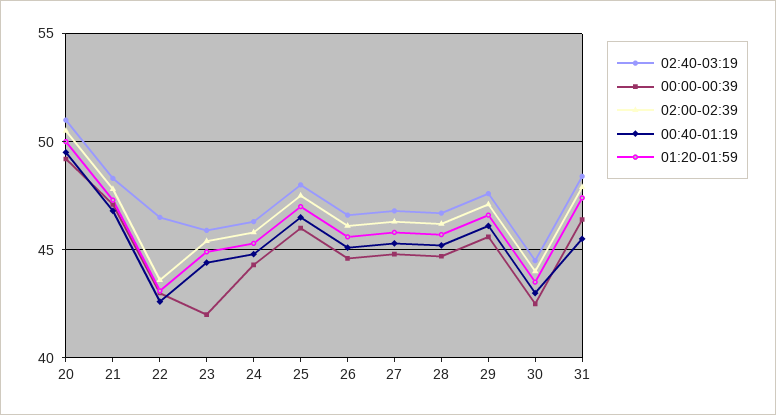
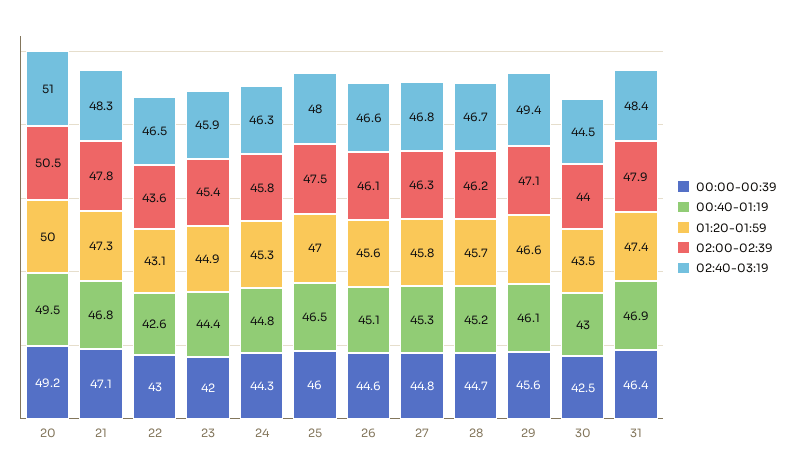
02:40-03:19, 29: 47.5 -> 49.4
00:40-01:19, 31: 45.5 -> 46.9

